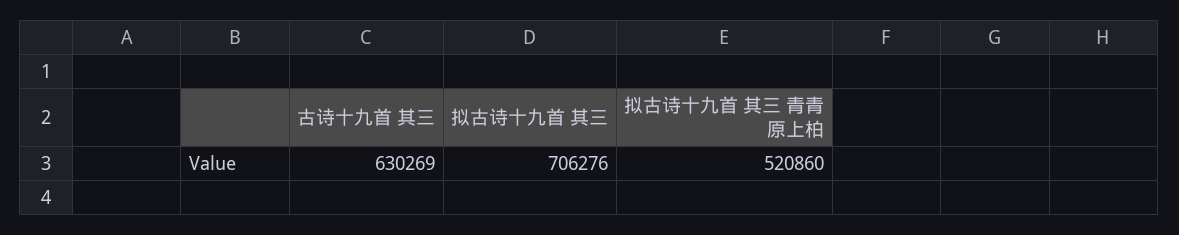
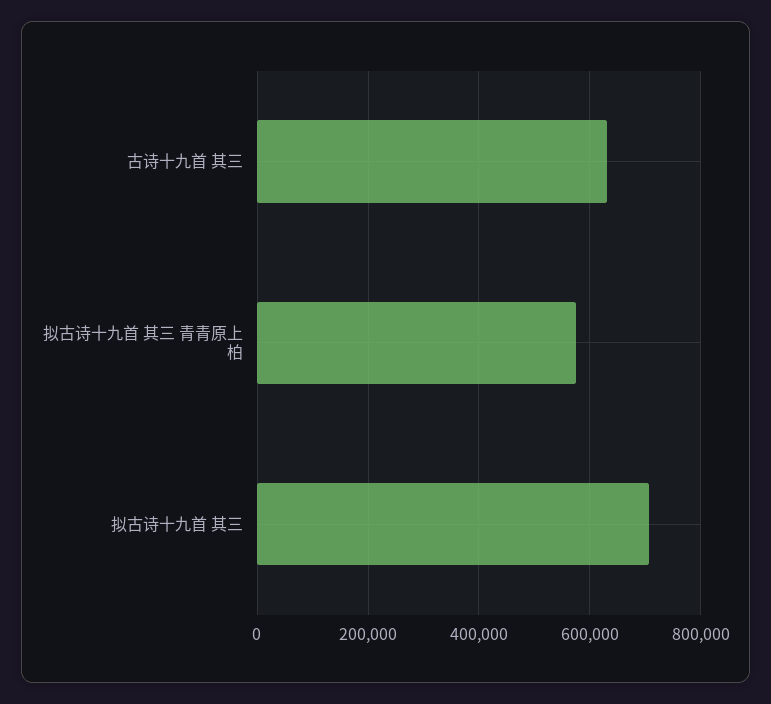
拟古诗十九首 其三 青青原上柏: 520860 -> 580000

